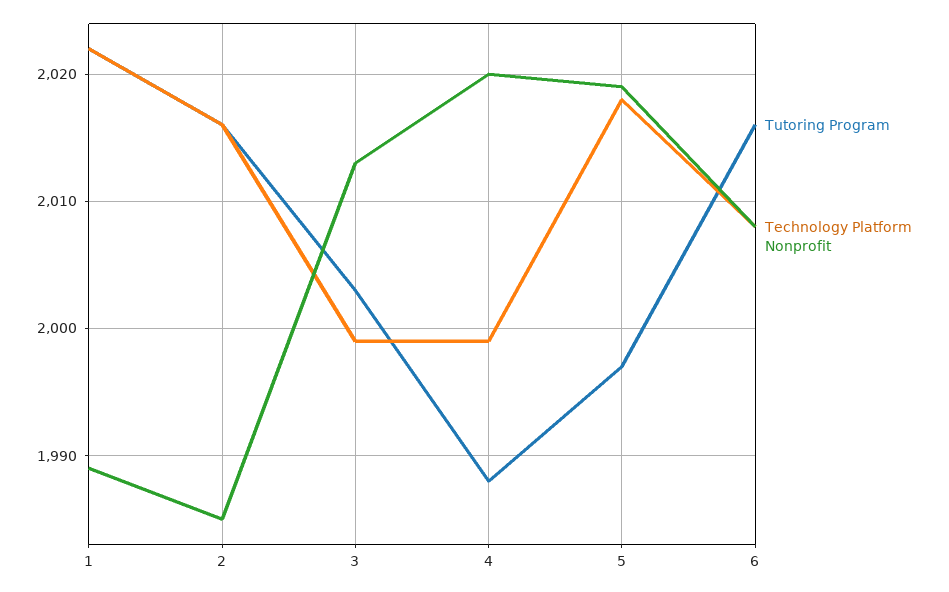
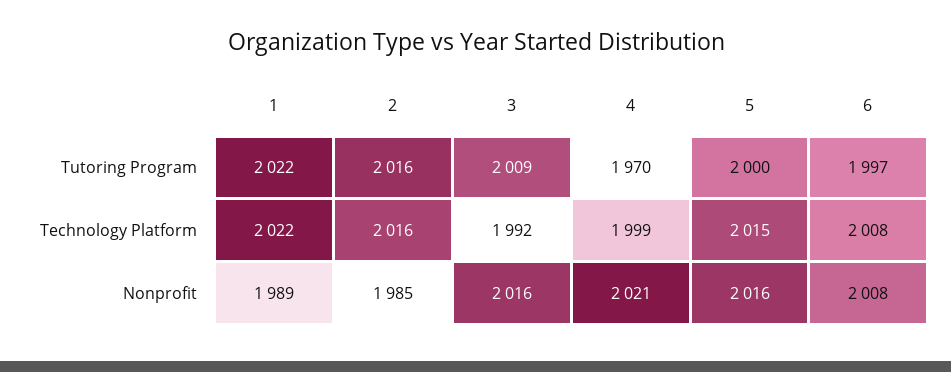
Tutoring Program, 3: 2003 -> 2009
Technology Platform, 3: 1999 -> 1992
Nonprofit, 3: 2013 -> 2016
Tutoring Program, 4: 1988 -> 1970
Nonprofit, 4: 2020 -> 2021
Tutoring Program, 5: 1997 -> 2000
Technology Platform, 5: 2018 -> 2015
Nonprofit, 5: 2019 -> 2016
Tutoring Program, 6: 2016 -> 1997

